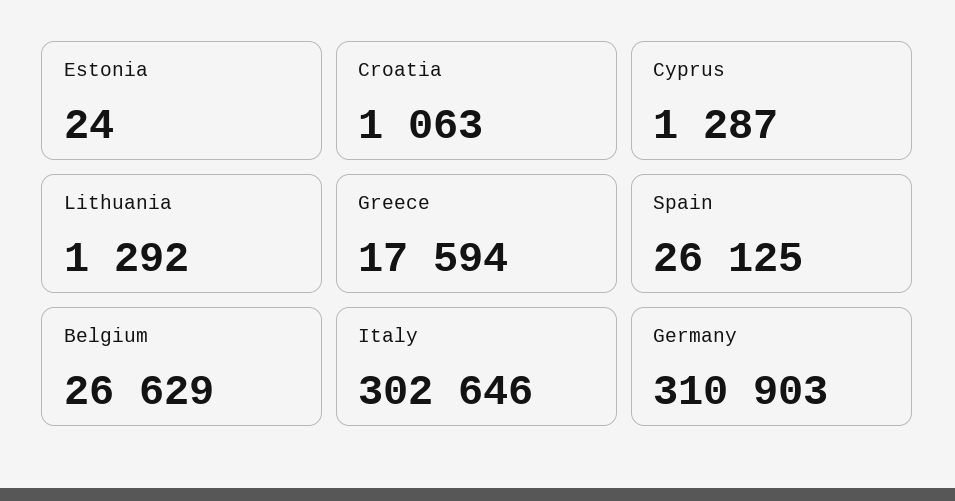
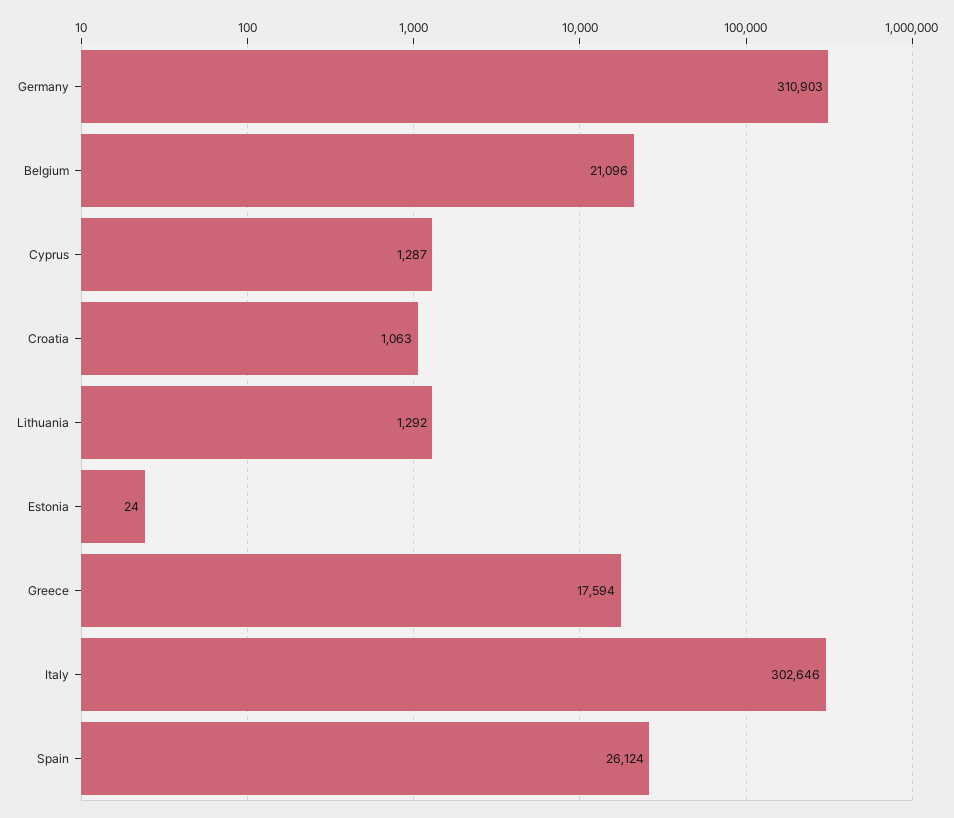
Spain: 26125 -> 26124
Belgium: 26629 -> 21096

